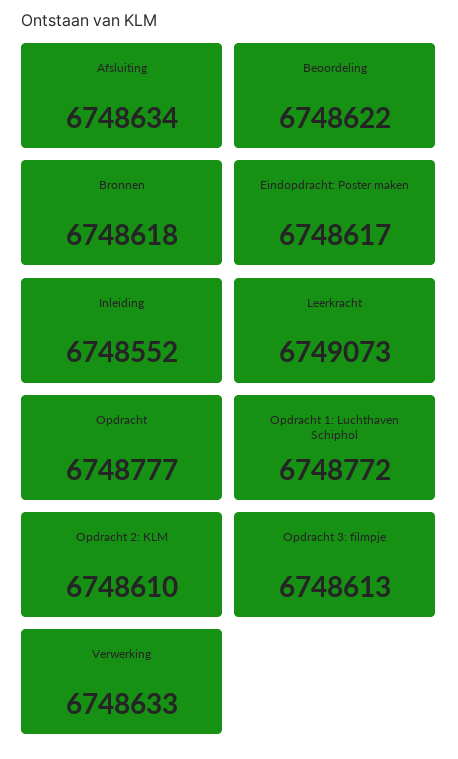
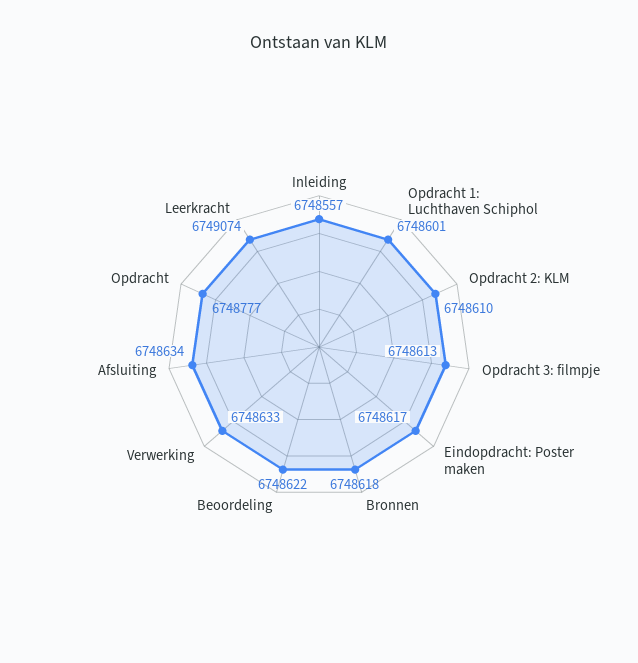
Inleiding: 6748552 -> 6748557
Leerkracht: 6749073 -> 6749074
Opdracht 1: Luchthaven Schiphol: 6748772 -> 6748601

